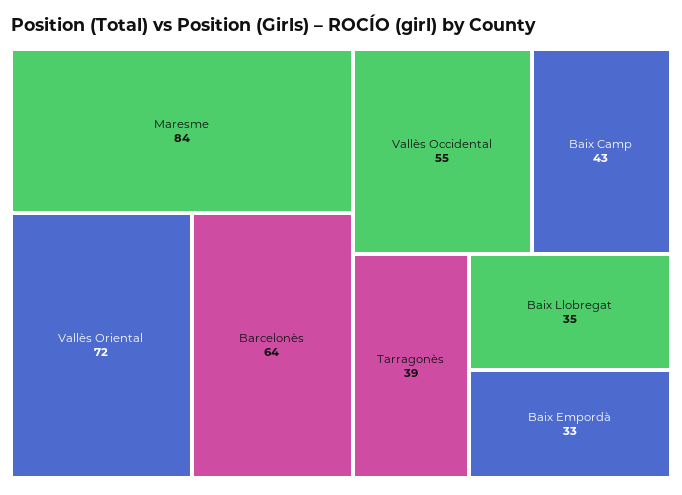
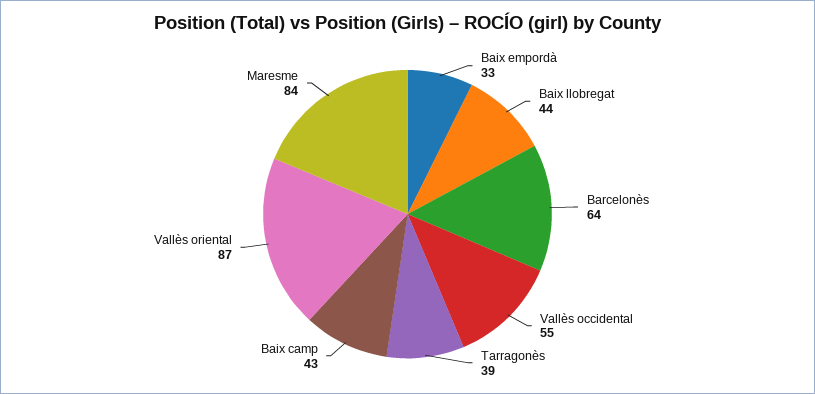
Vallès Oriental: 72 -> 87
Baix Llobregat: 35 -> 44

